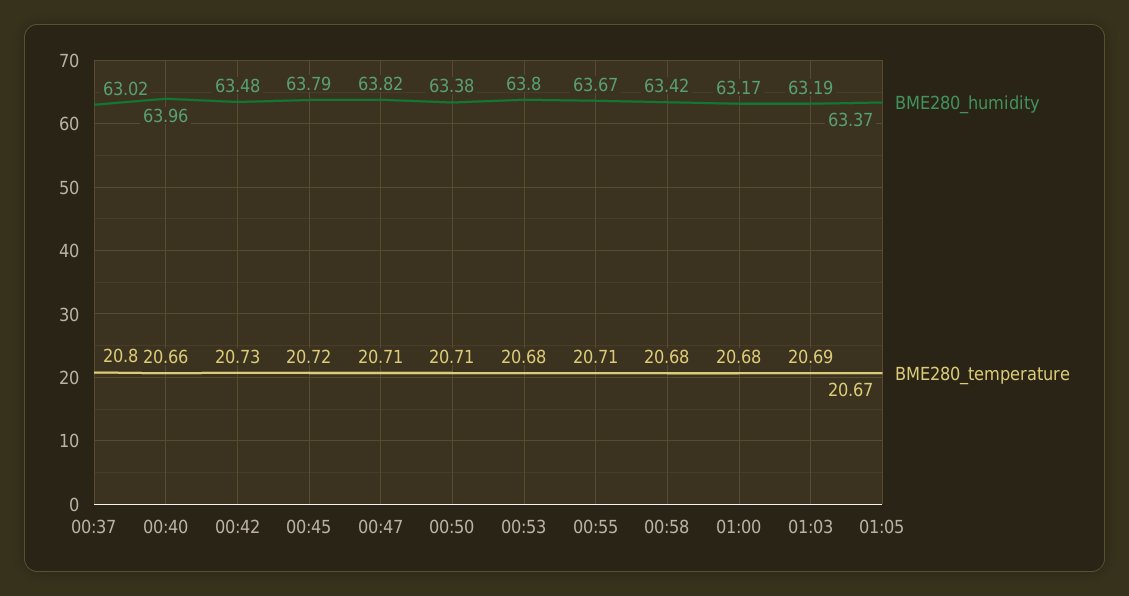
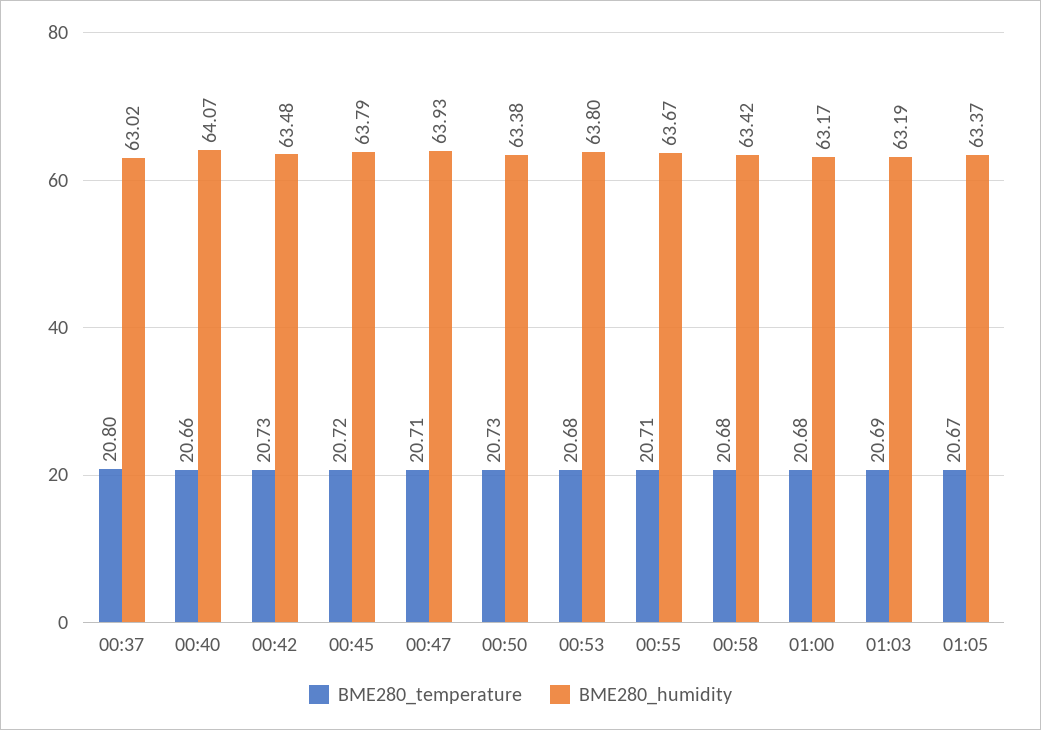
BME280_humidity, 00:40: 63.96 -> 64.07
BME280_humidity, 00:47: 63.82 -> 63.93
BME280_temperature, 00:50: 20.71 -> 20.73

